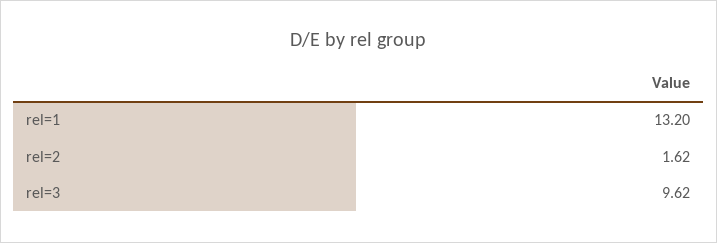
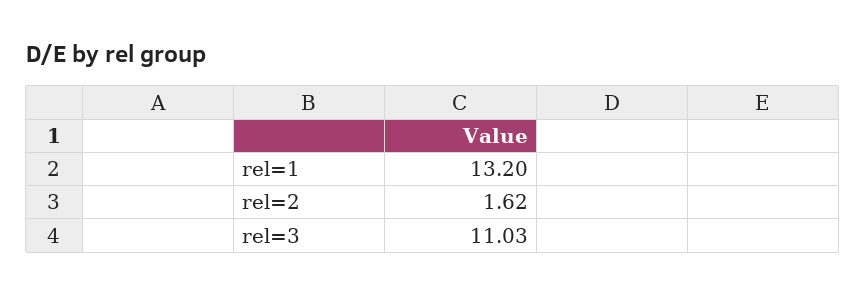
rel=3: 9.62 -> 11.03

